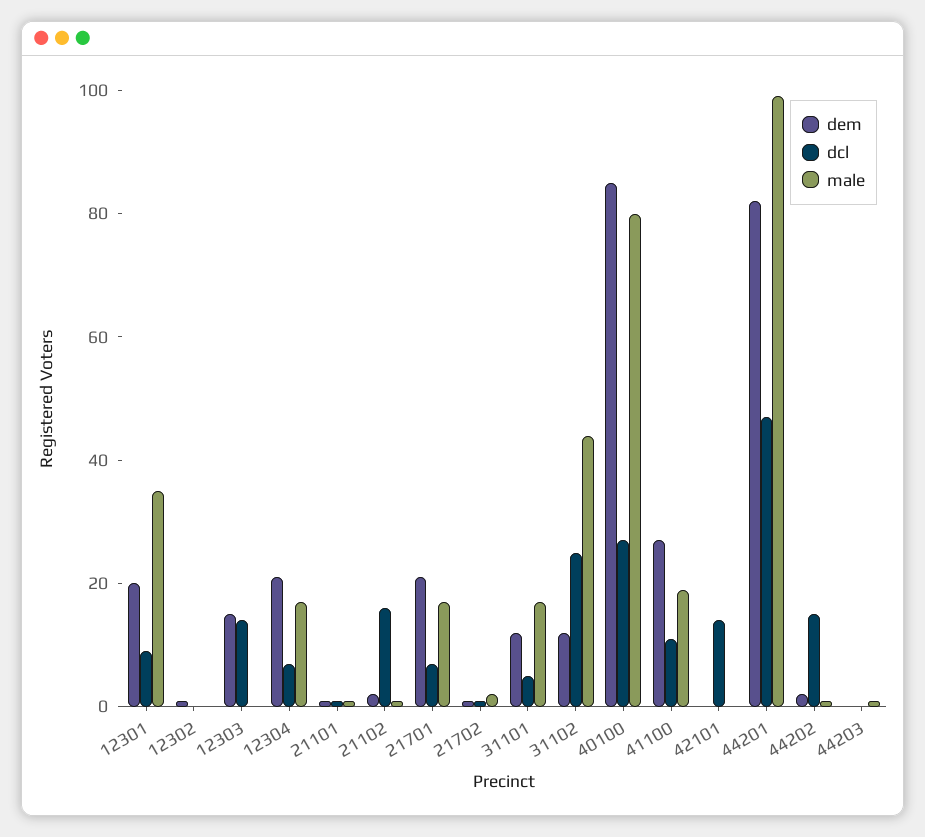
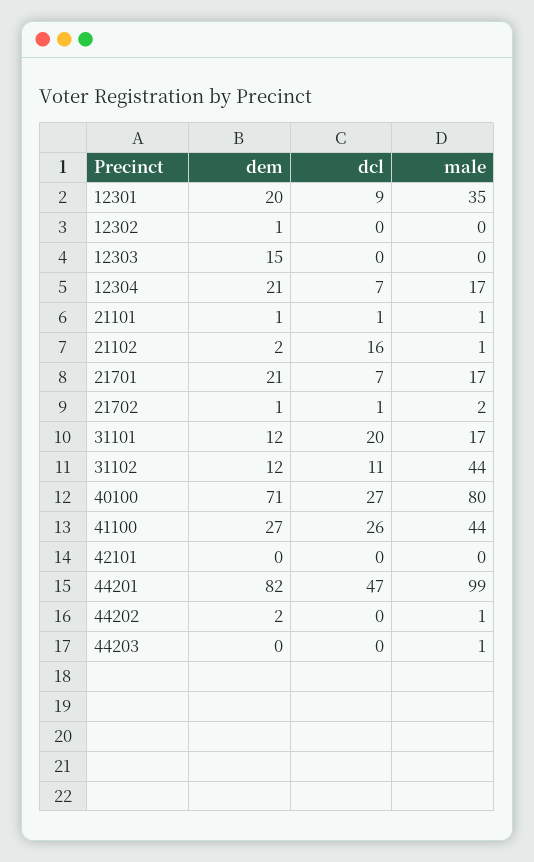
dcl, 12303: 15 -> 0
dcl, 31101: 5 -> 20
dcl, 31102: 25 -> 11
dem, 40100: 85 -> 71
dcl, 41100: 10 -> 26
male, 41100: 20 -> 44
dcl, 42101: 15 -> 0
dcl, 44202: 15 -> 0

